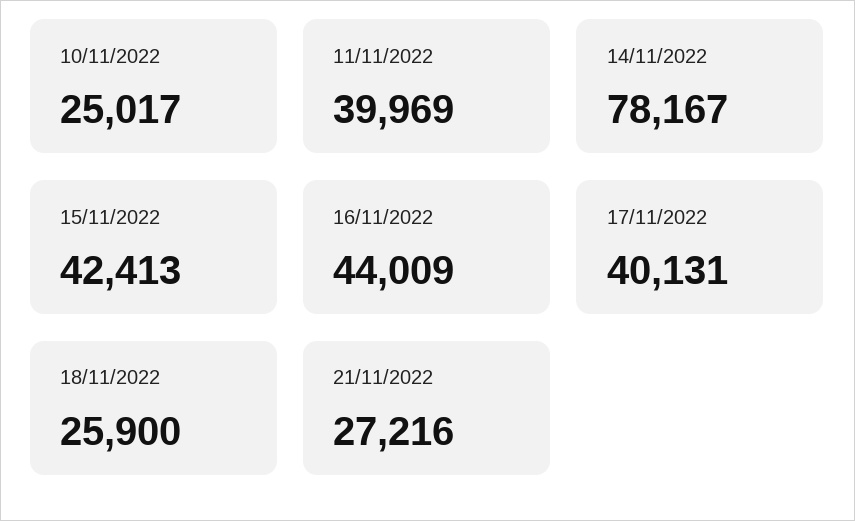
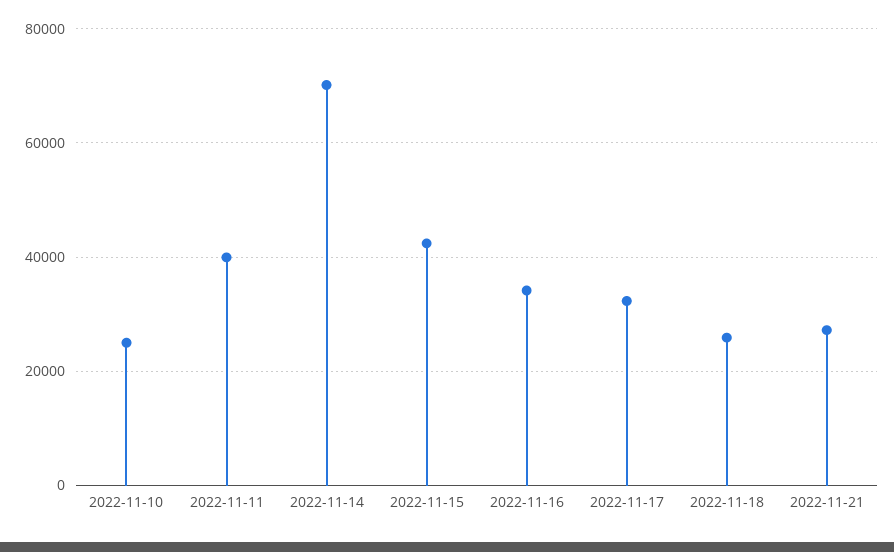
14/11/2022: 78167 -> 70000
16/11/2022: 44009 -> 34000
17/11/2022: 40131 -> 32000

